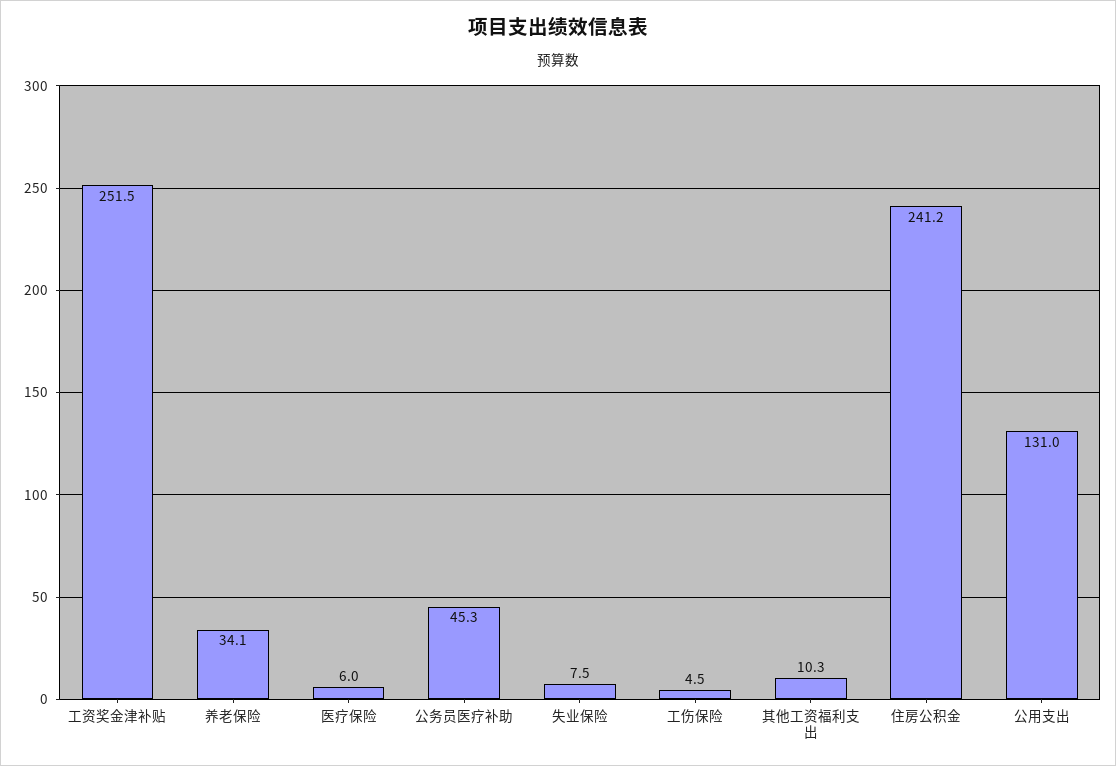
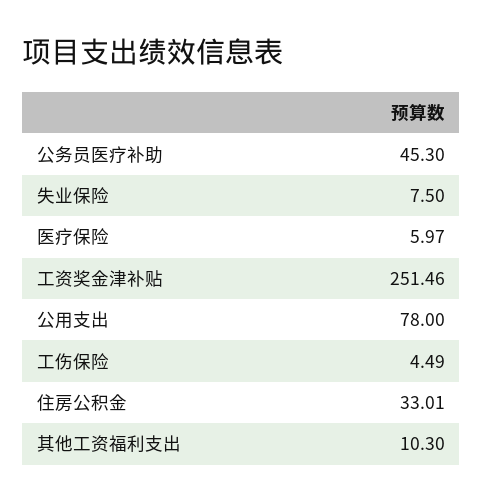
养老保险: 34.1 -> none
住房公积金: 241.2 -> 33.01
公用支出: 131 -> 78

